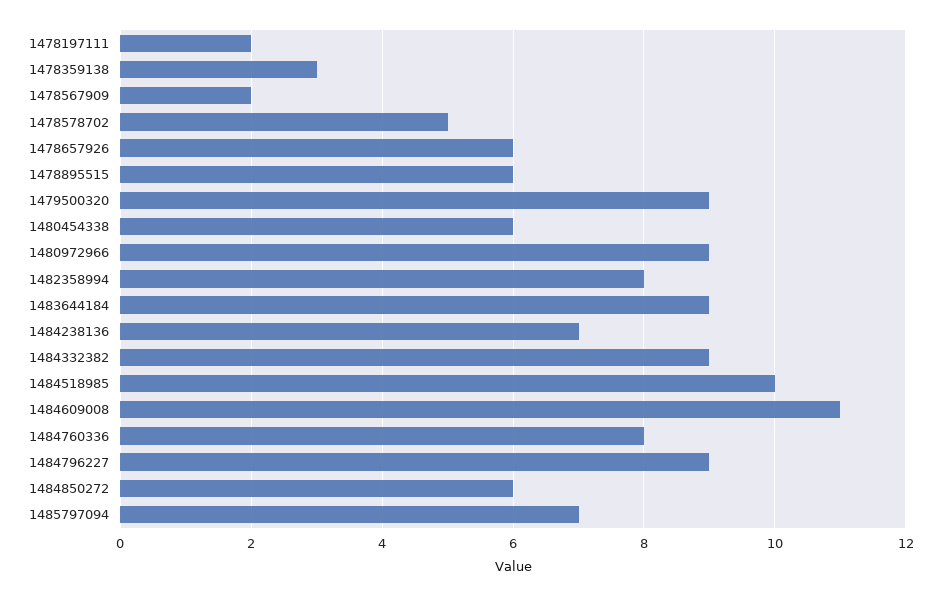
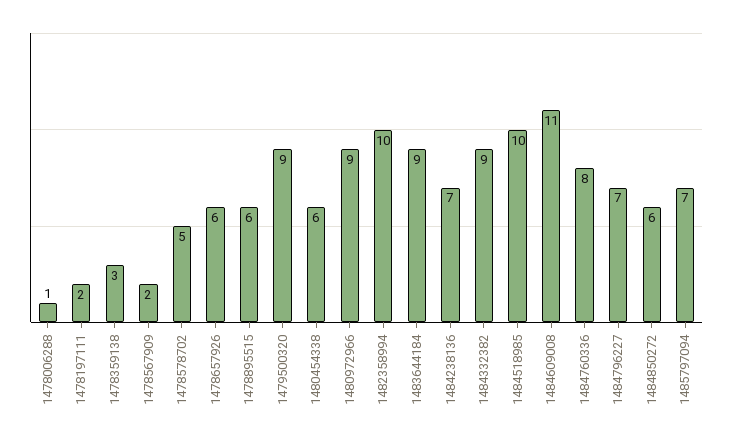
1482358994: 8 -> 10
1484796227: 9 -> 7
1478006288: none -> 1

